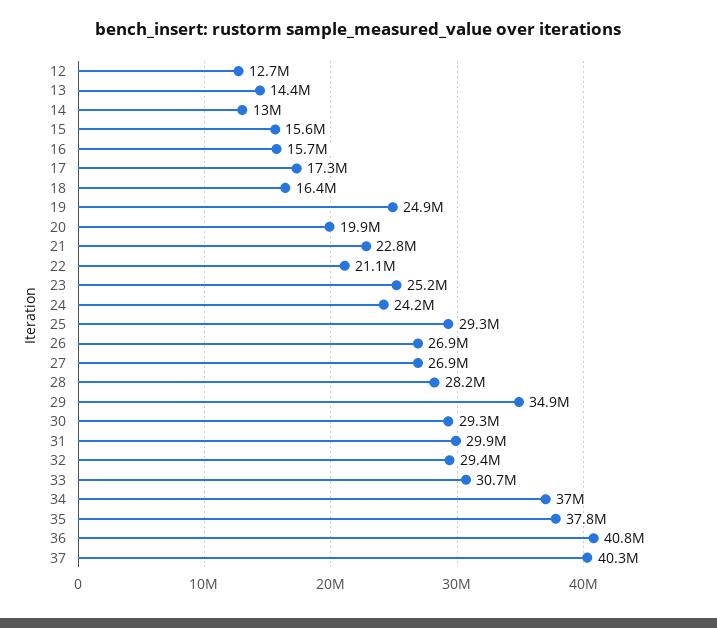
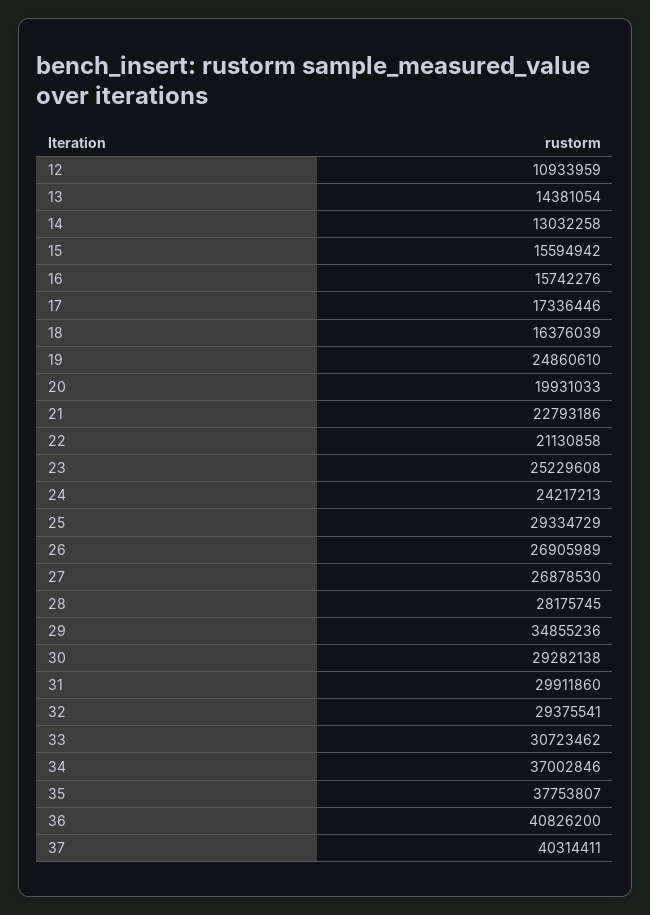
12: 12700000 -> 10933959

